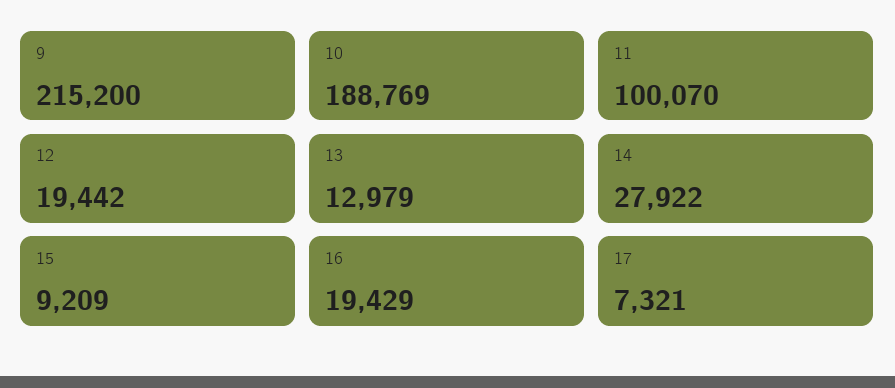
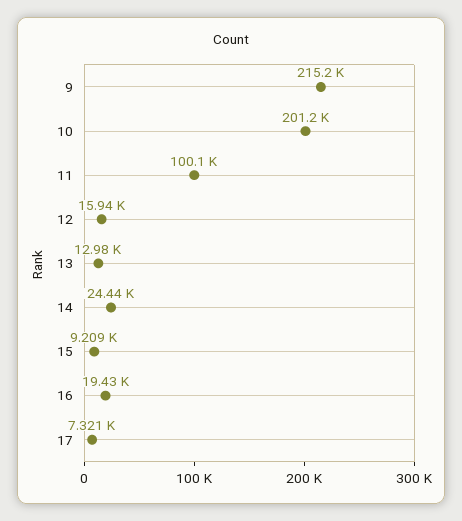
10: 188769 -> 201200
12: 19442 -> 15940
14: 27922 -> 24440

